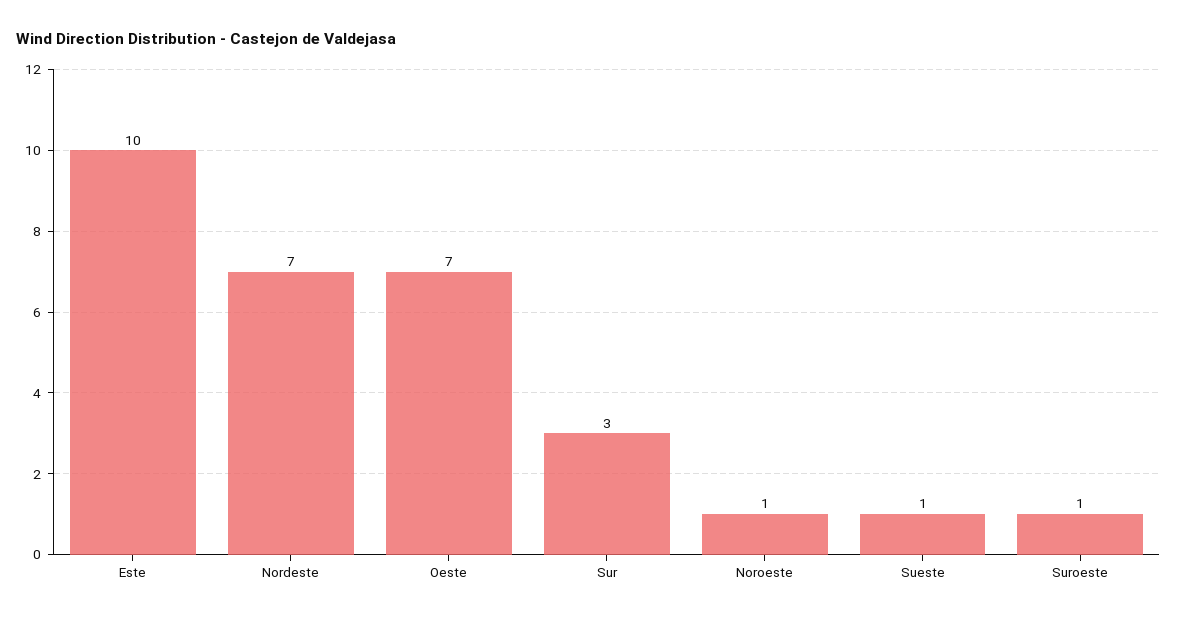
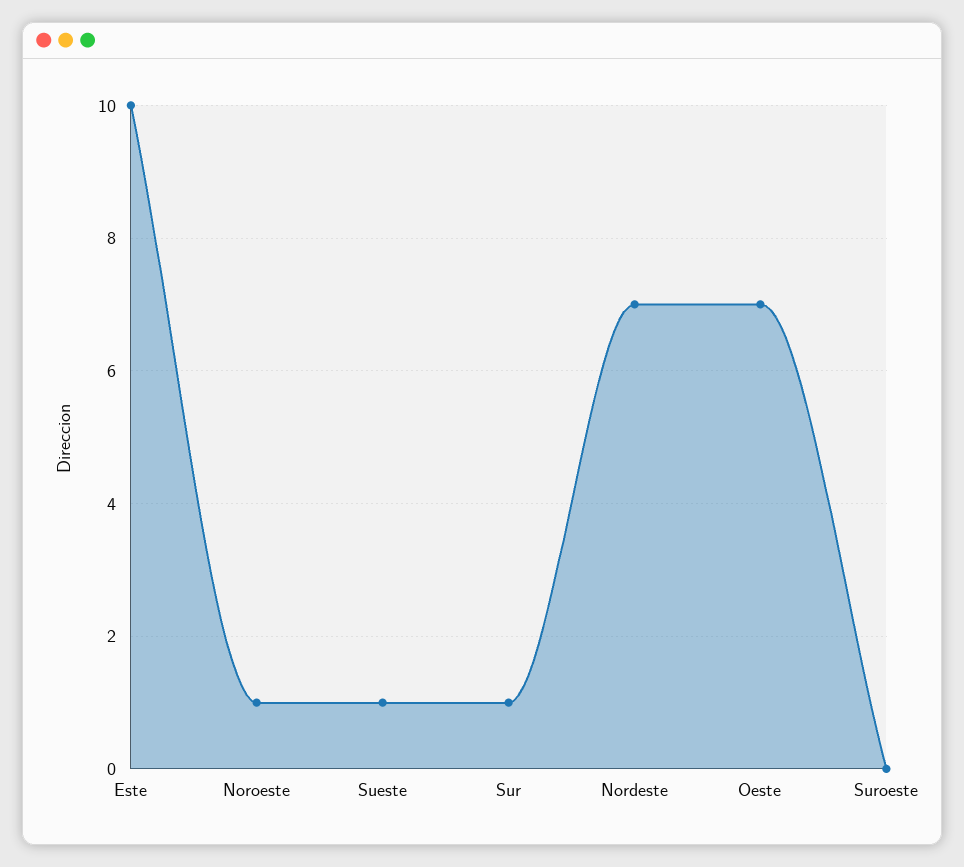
Sur: 3 -> 1
Suroeste: 1 -> 0

